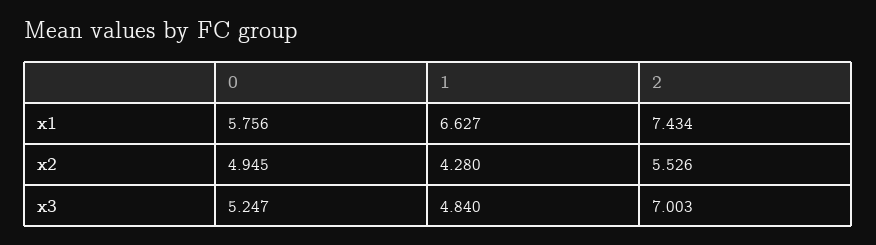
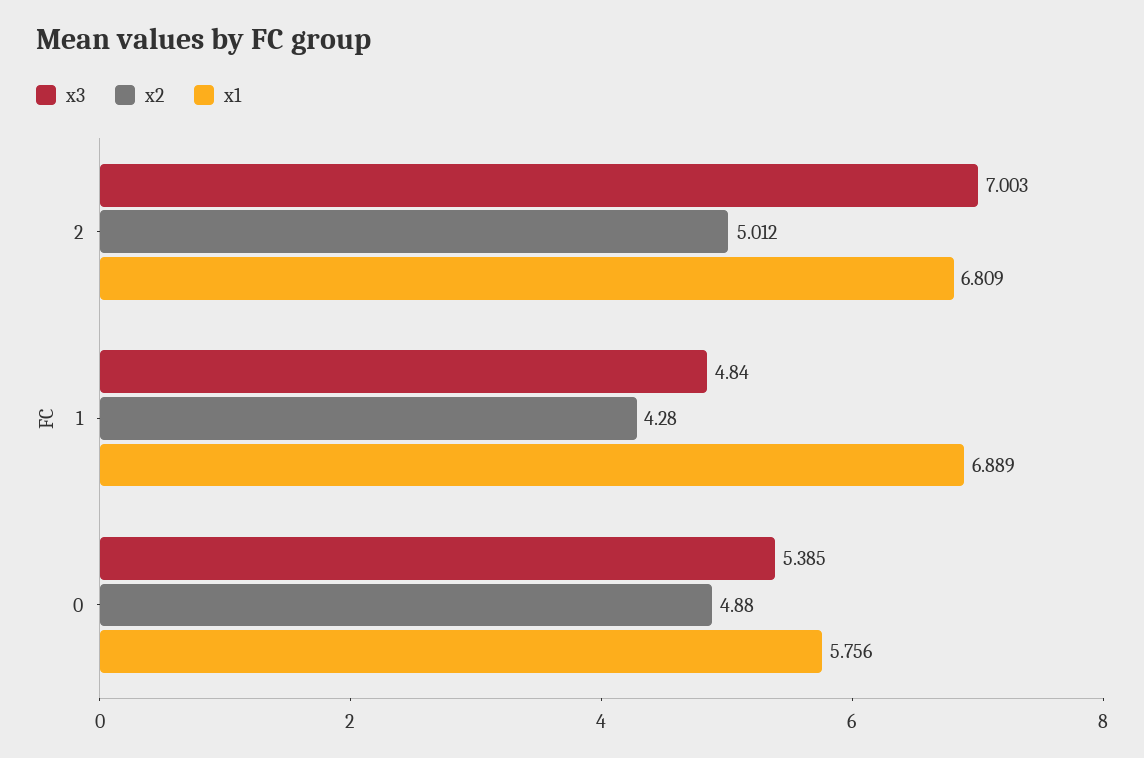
x1, 1: 6.627 -> 6.889
x1, 2: 7.434 -> 6.809
x2, 0: 4.945 -> 4.88
x2, 2: 5.526 -> 5.012
x3, 0: 5.247 -> 5.385

